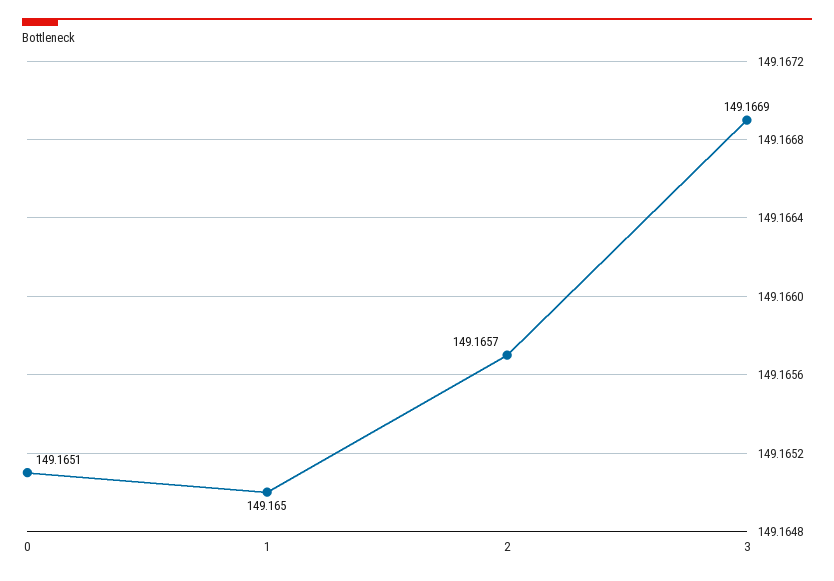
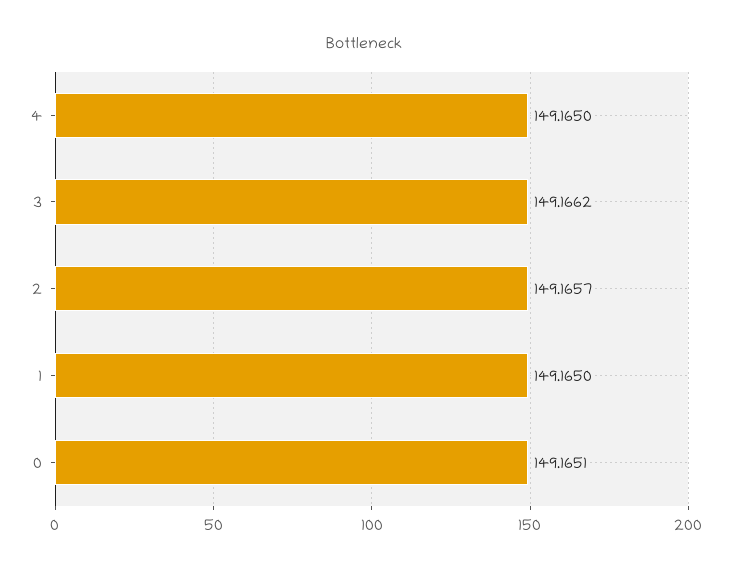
3: 149.1669 -> 149.1662
4: none -> 149.165

